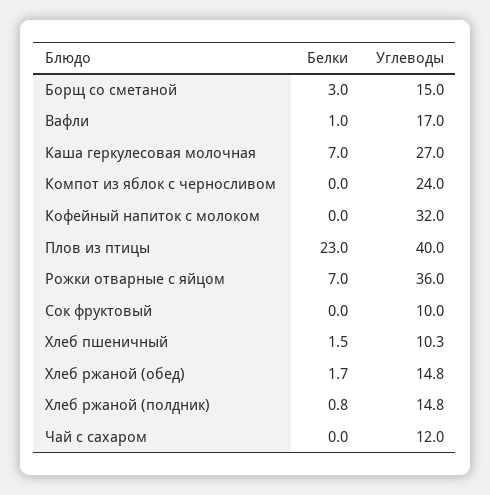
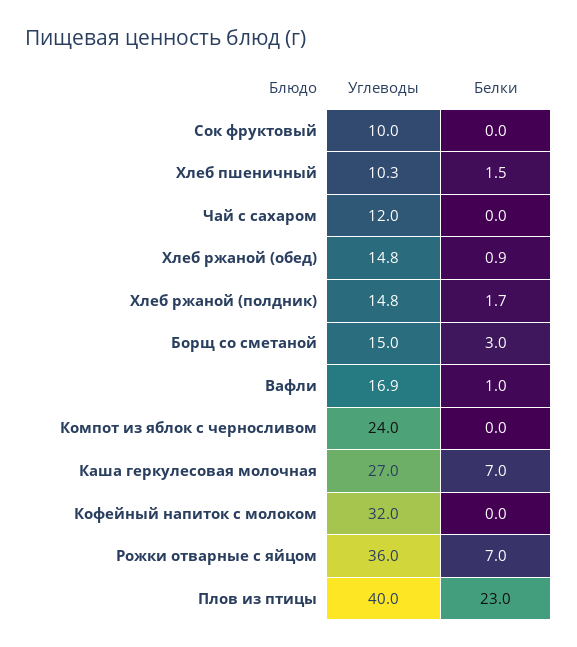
Углеводы, Вафли: 17 -> 16.9
Белки, Хлеб ржаной (обед): 1.7 -> 0.9
Белки, Хлеб ржаной (полдник): 0.8 -> 1.7

